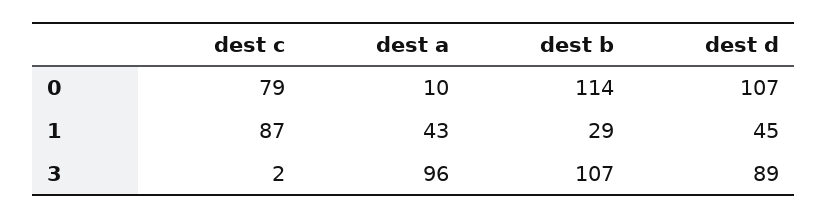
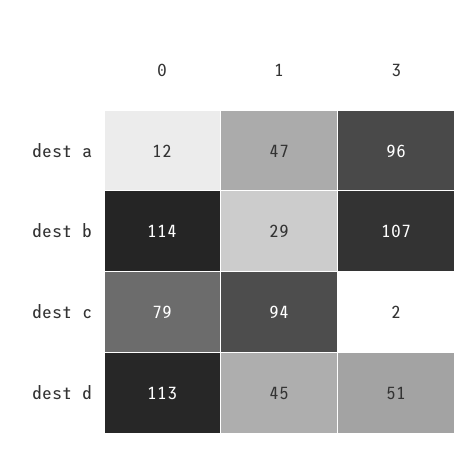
dest a, 0: 10 -> 12
dest d, 0: 107 -> 113
dest c, 1: 87 -> 94
dest a, 1: 43 -> 47
dest d, 3: 89 -> 51

